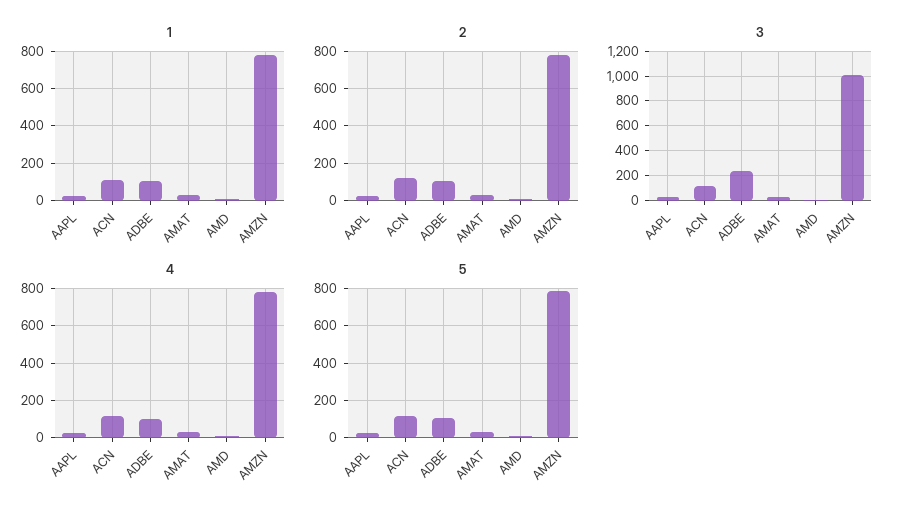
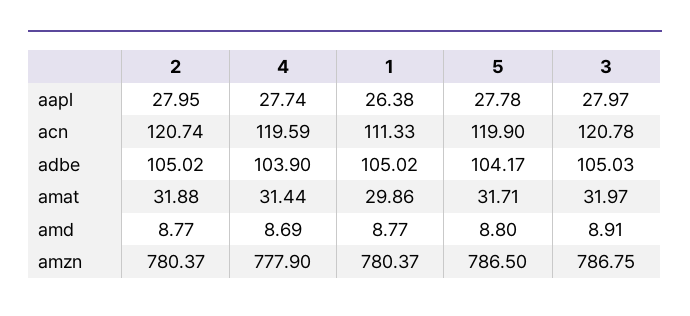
3, ADBE: 250 -> 105.03
3, AMZN: 1000 -> 786.75

